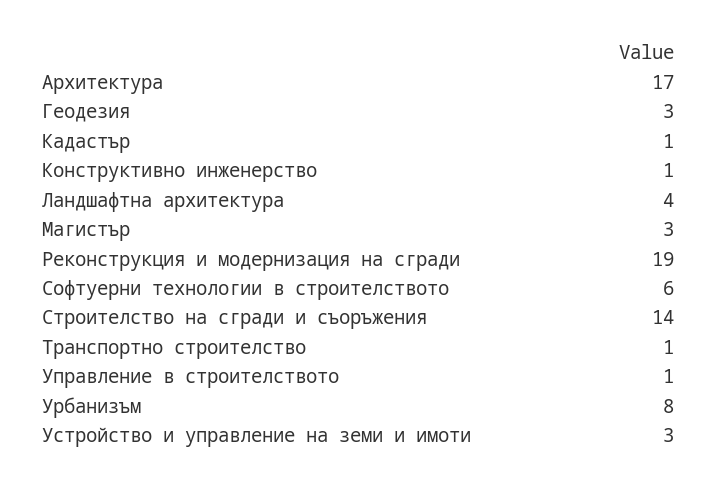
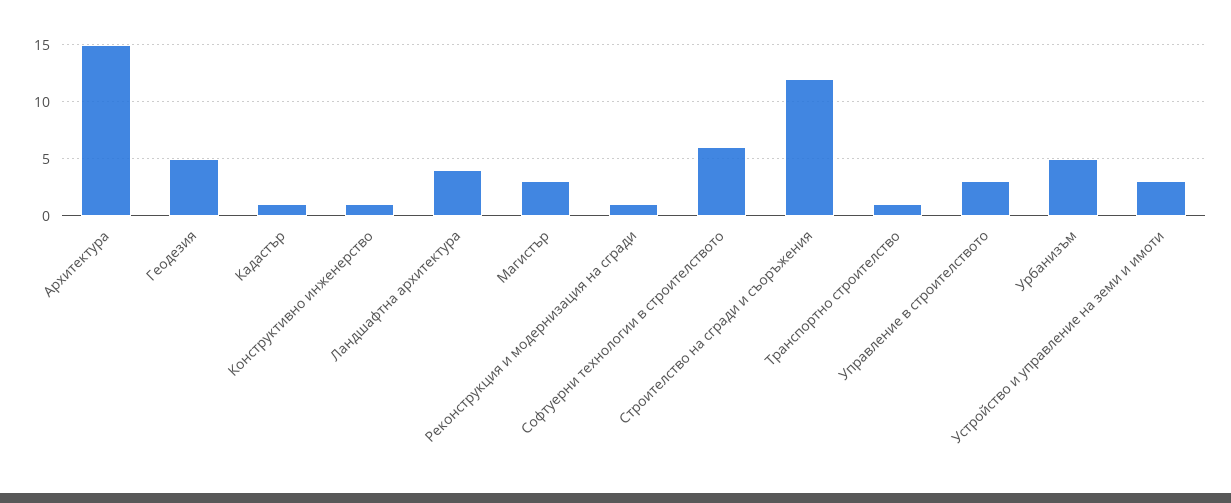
Архитектура: 17 -> 15
Геодезия: 3 -> 5
Реконструкция и модернизация на сгради: 19 -> 1
Строителство на сгради и съоръжения: 14 -> 12
Управление в строителството: 1 -> 3
Урбанизъм: 8 -> 5

